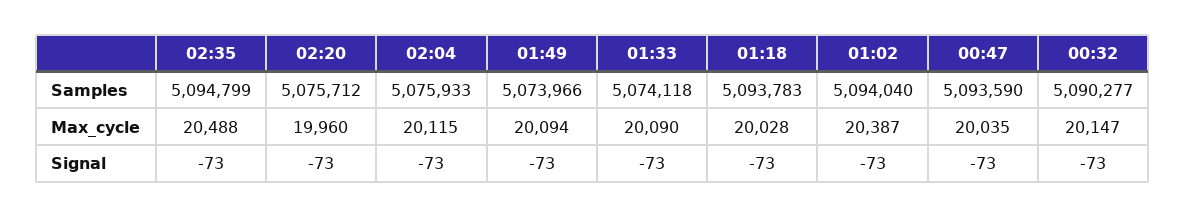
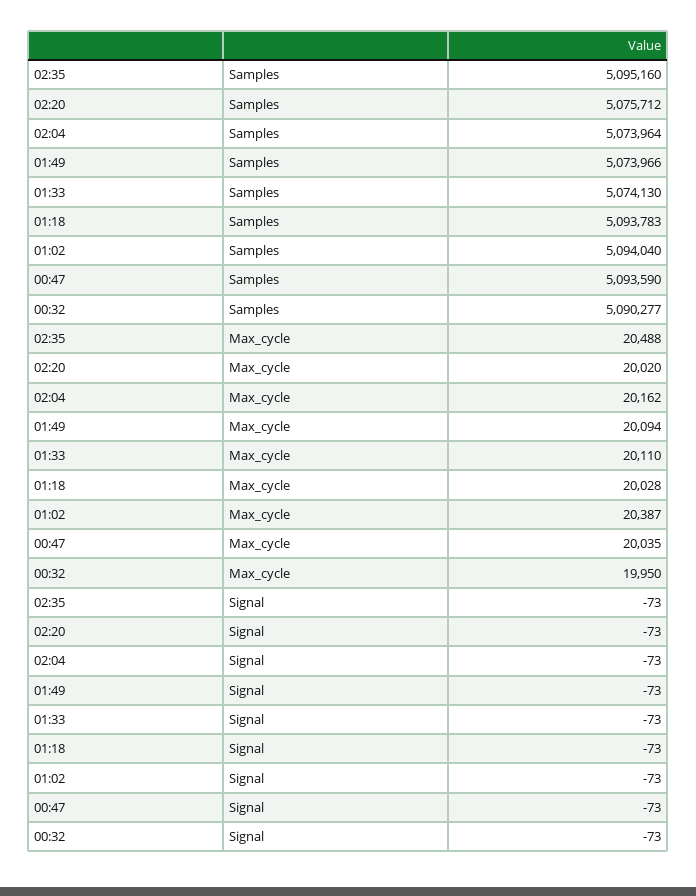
02:35, Samples: 5094799 -> 5095160
02:04, Samples: 5075933 -> 5073964
01:33, Samples: 5074118 -> 5074130
02:20, Max_cycle: 19960 -> 20020
02:04, Max_cycle: 20115 -> 20162
01:33, Max_cycle: 20090 -> 20110
00:32, Max_cycle: 20147 -> 19950

